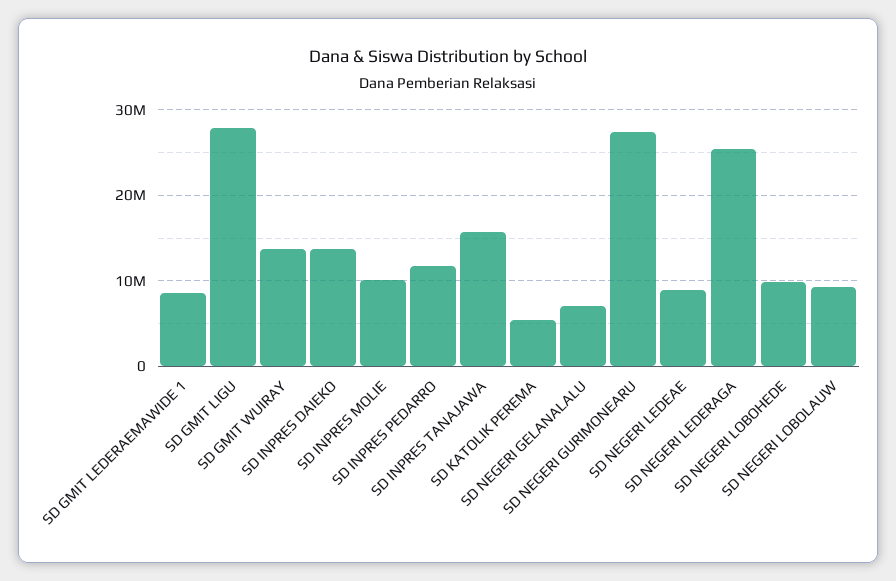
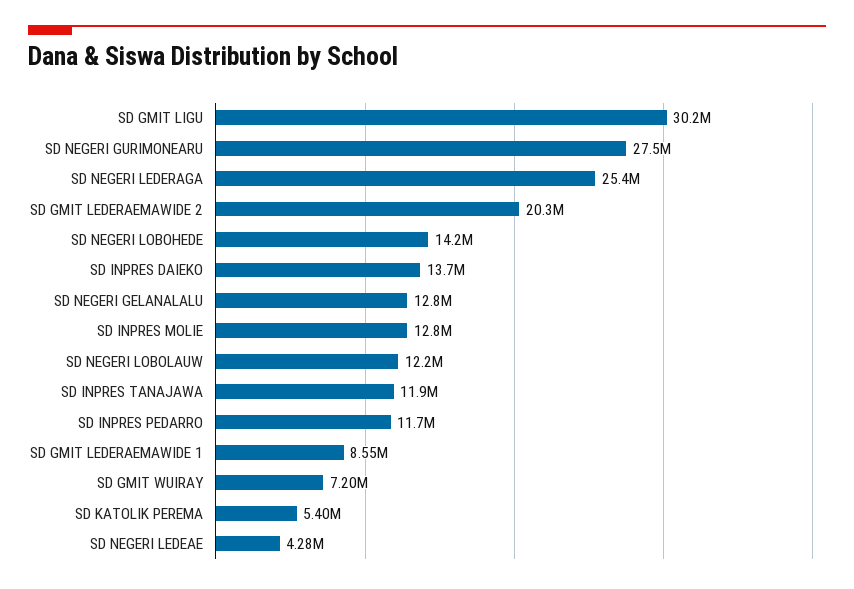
SD GMIT LIGU: 28000000 -> 30200000
SD GMIT WUIRAY: 14000000 -> 7200000
SD INPRES MOLIE: 10000000 -> 12800000
SD INPRES TANAJAWA: 16000000 -> 11900000
SD NEGERI GELANALALU: 7000000 -> 12800000
SD NEGERI LEDEAE: 9000000 -> 4280000
SD NEGERI LOBOHEDE: 10000000 -> 14200000
SD NEGERI LOBOLAUW: 9000000 -> 12200000
SD GMIT LEDERAEMAWIDE 2: none -> 20300000

